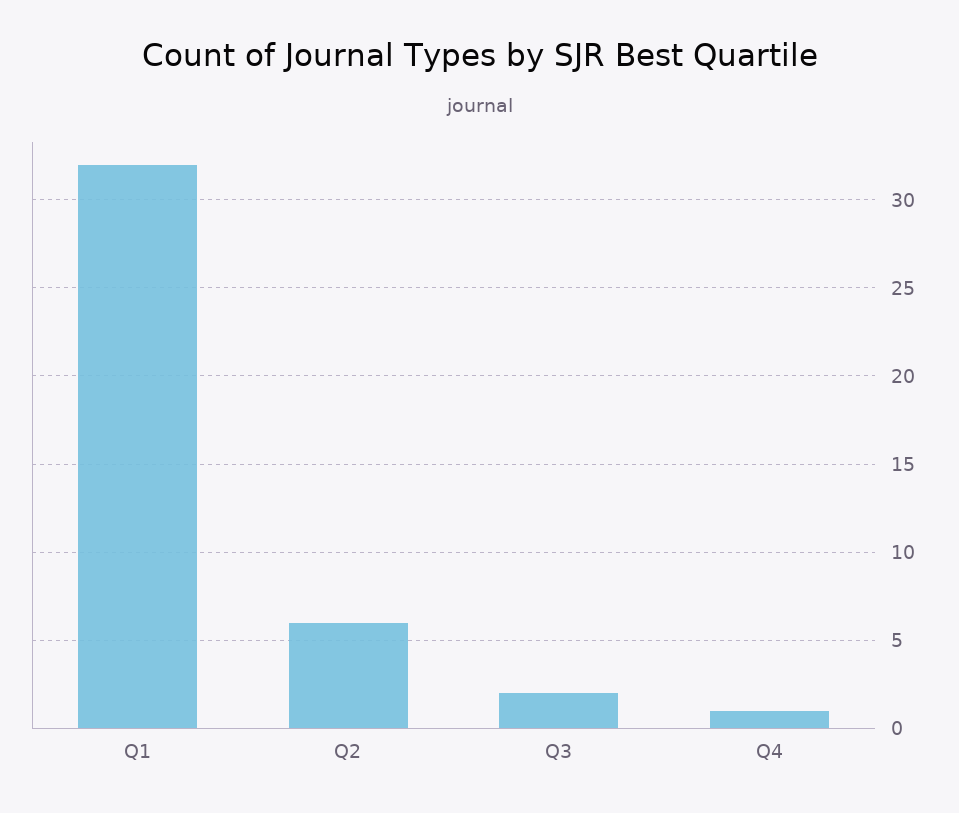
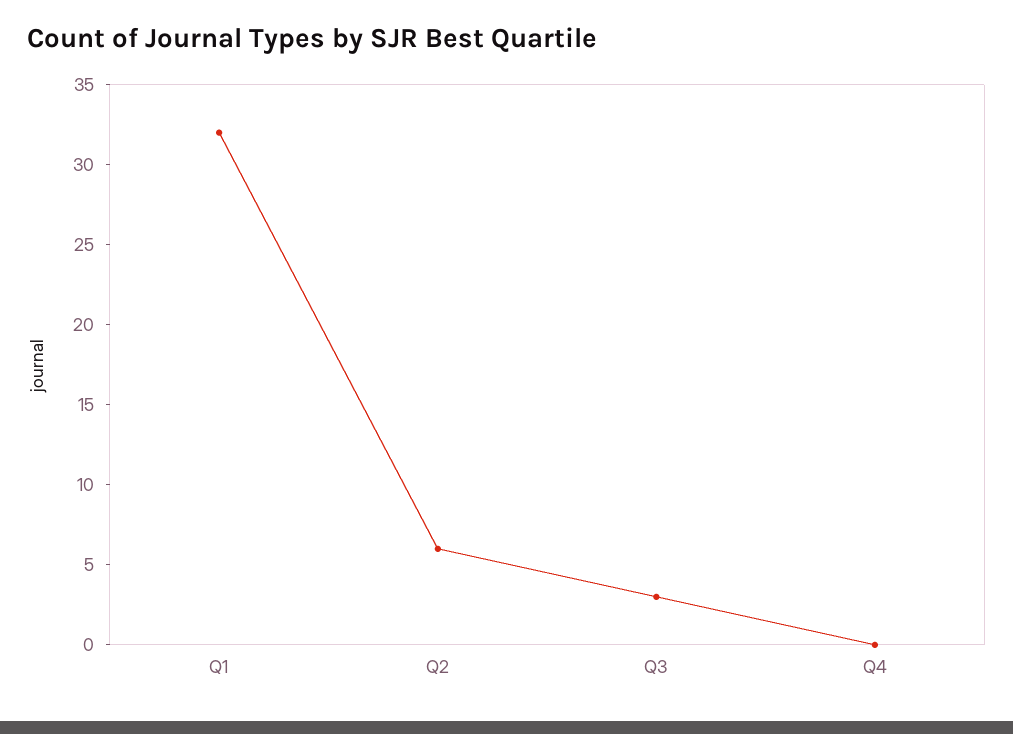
Q3: 2 -> 3
Q4: 1 -> 0

